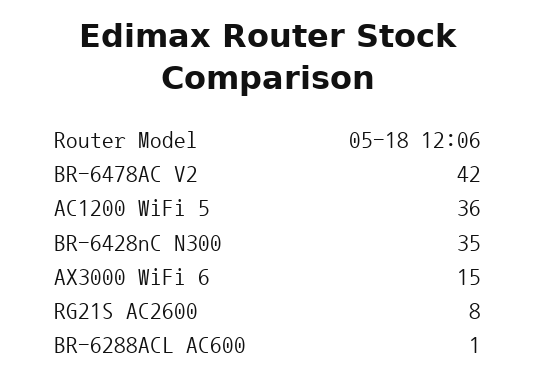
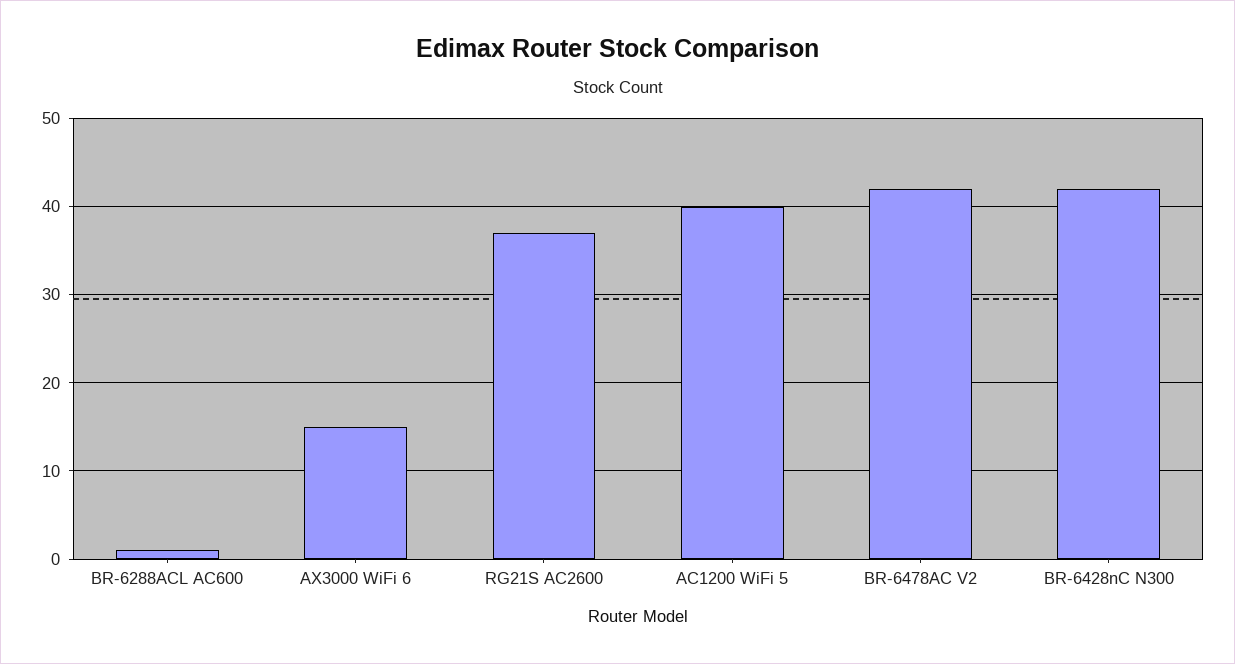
AC1200 WiFi 5: 36 -> 40
BR-6428nC N300: 35 -> 42
RG21S AC2600: 8 -> 37

